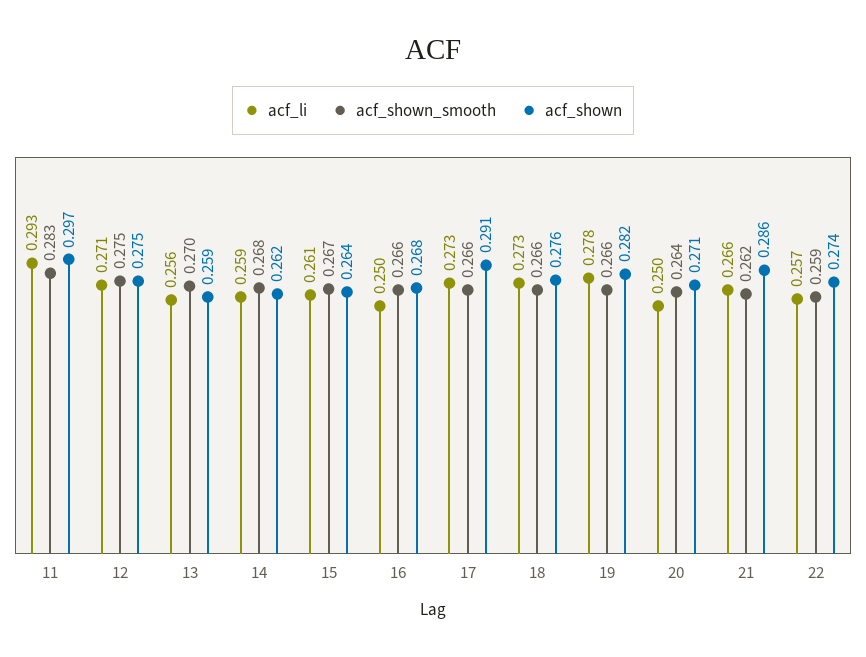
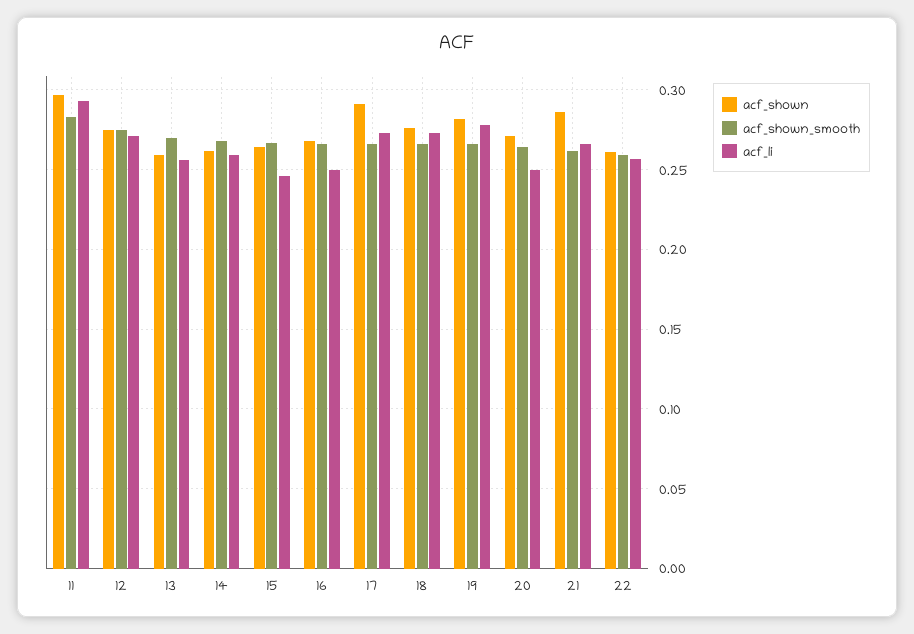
acf_li, 15: 0.261 -> 0.245
acf_shown, 22: 0.274 -> 0.26

